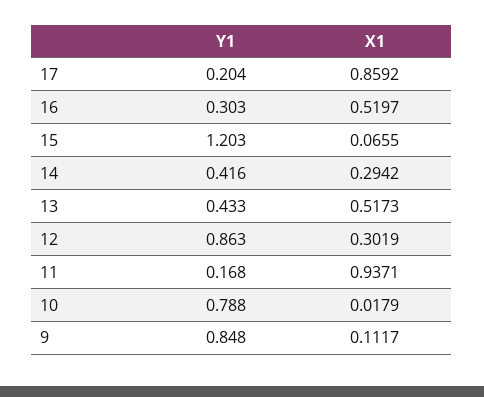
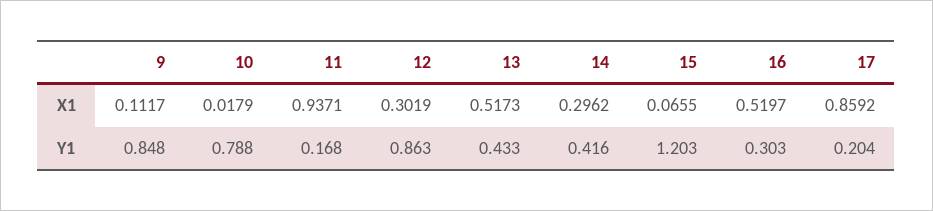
X1, 14: 0.2942 -> 0.2962

